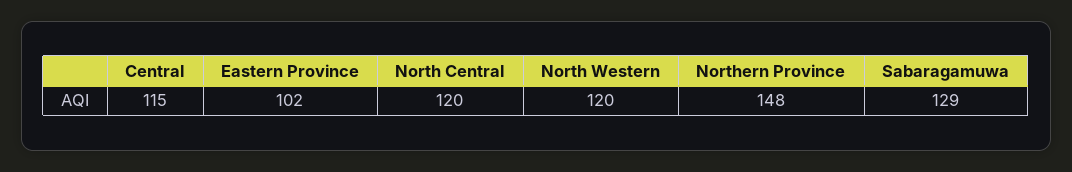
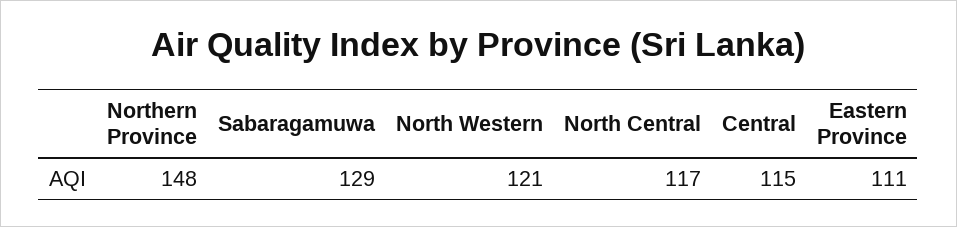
Eastern Province: 102 -> 111
North Central: 120 -> 117
North Western: 120 -> 121

